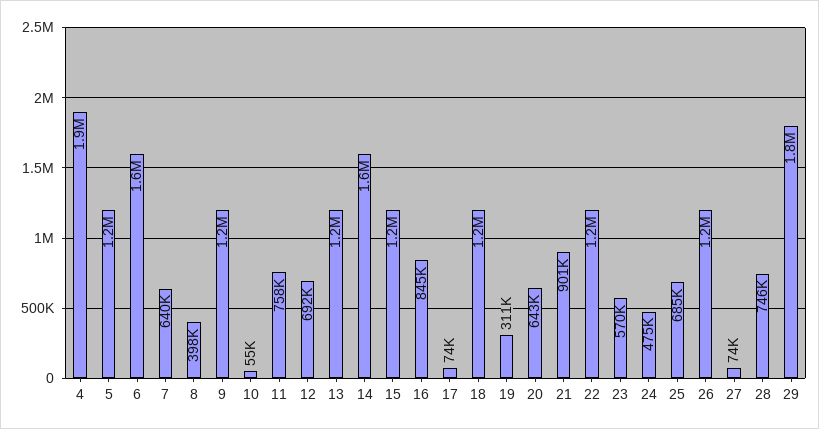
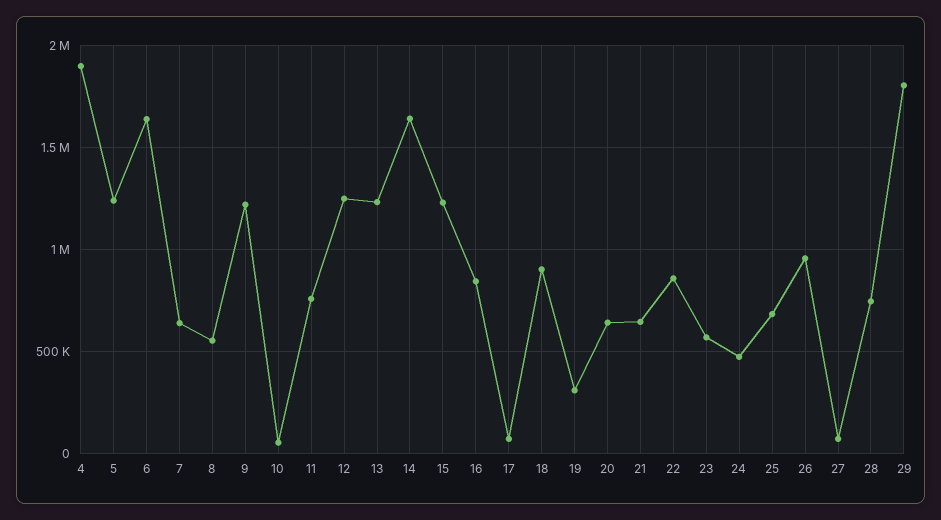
8: 398000 -> 550000
12: 692000 -> 1250000
18: 1200000 -> 900000
21: 901000 -> 650000
22: 1200000 -> 850000
26: 1200000 -> 950000

